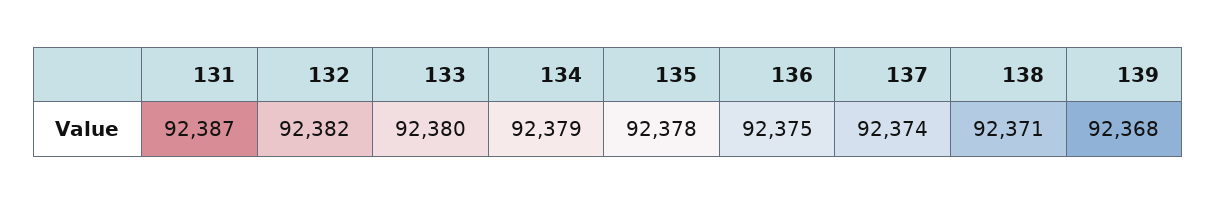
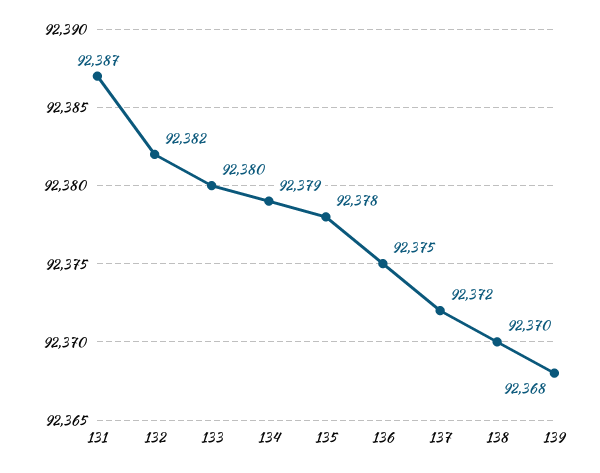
137: 92374 -> 92372
138: 92371 -> 92370

